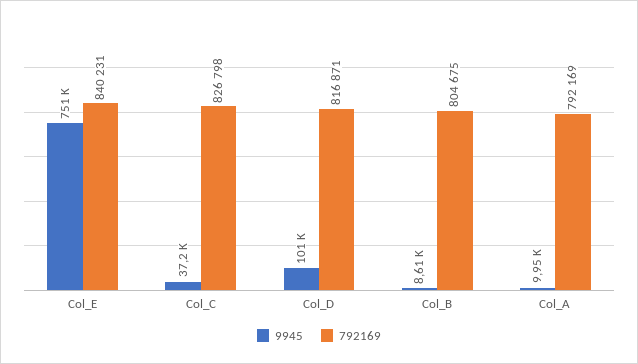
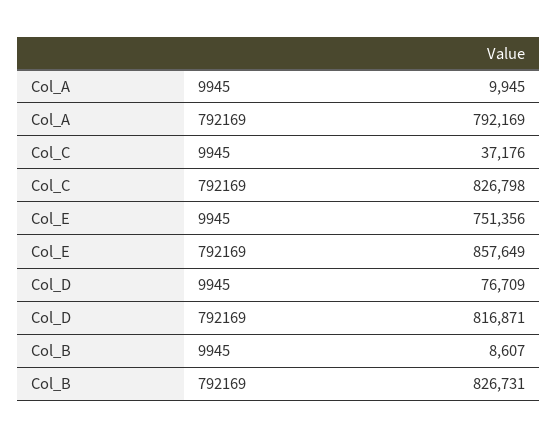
792169, Col_E: 840231 -> 857649
9945, Col_D: 101000 -> 76709
792169, Col_B: 804675 -> 826731

